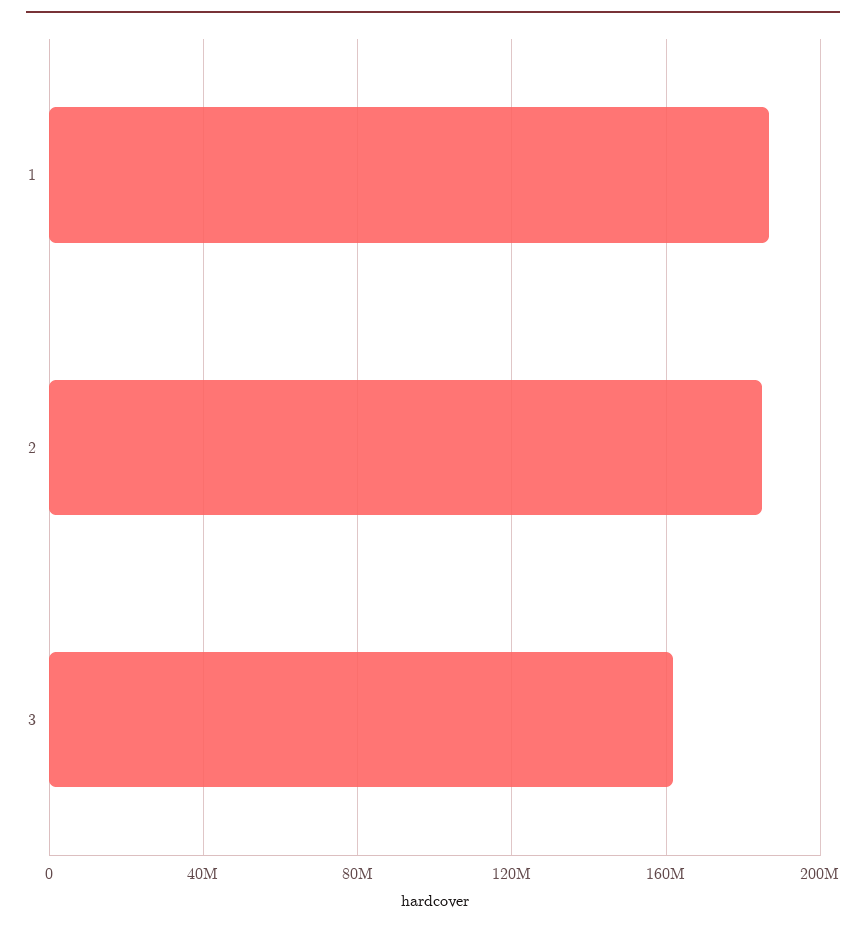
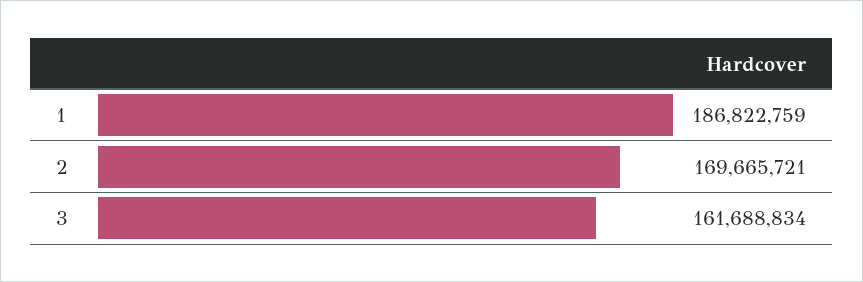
2: 185000000 -> 169665721

